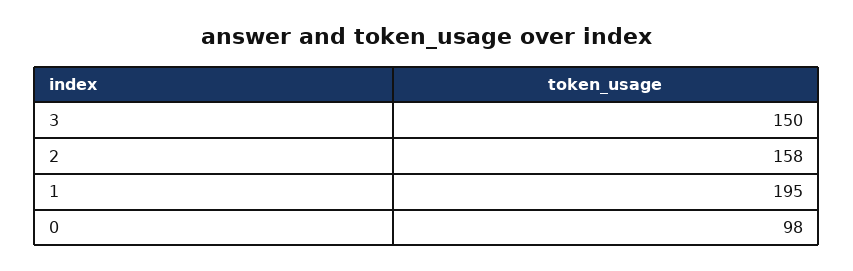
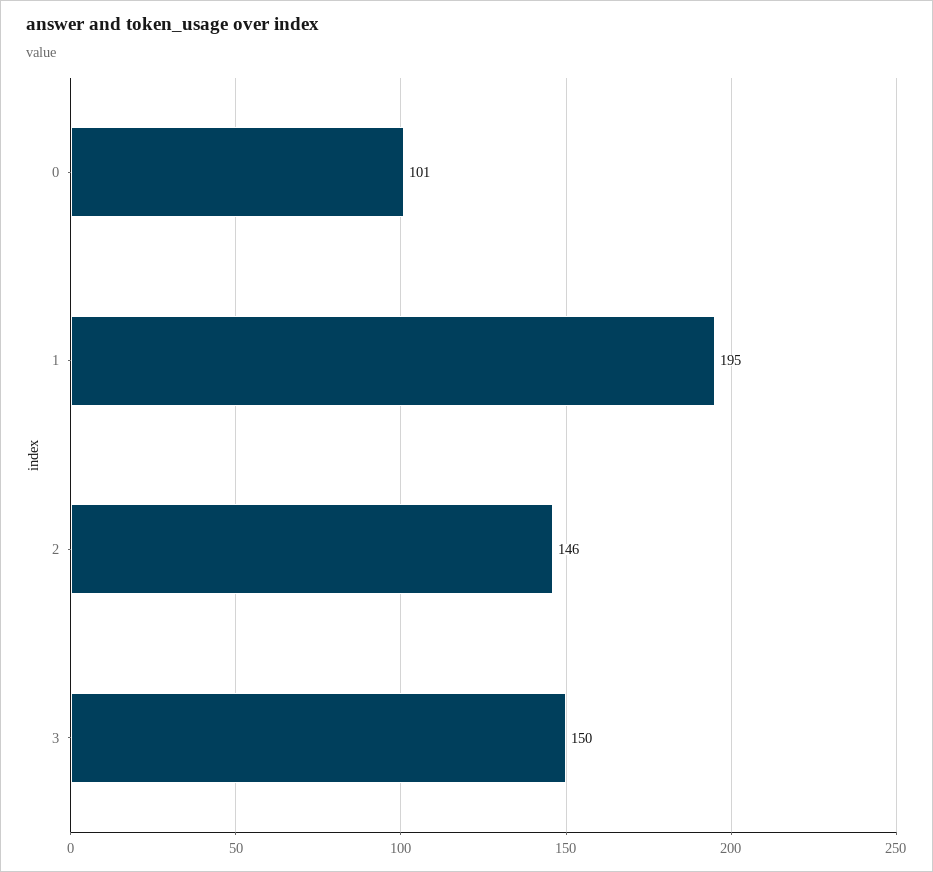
2: 158 -> 146
0: 98 -> 101

